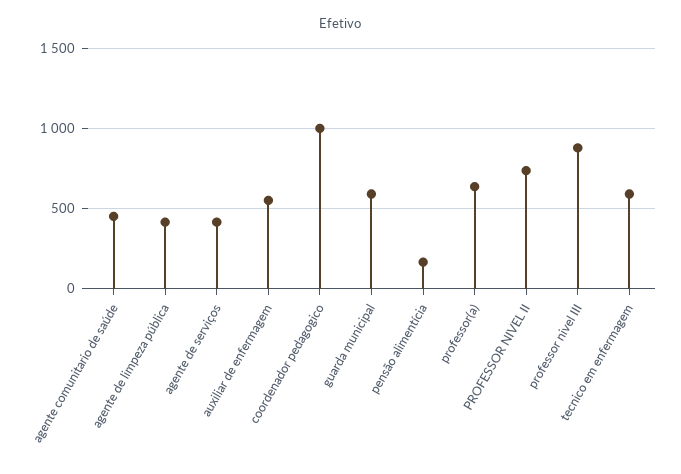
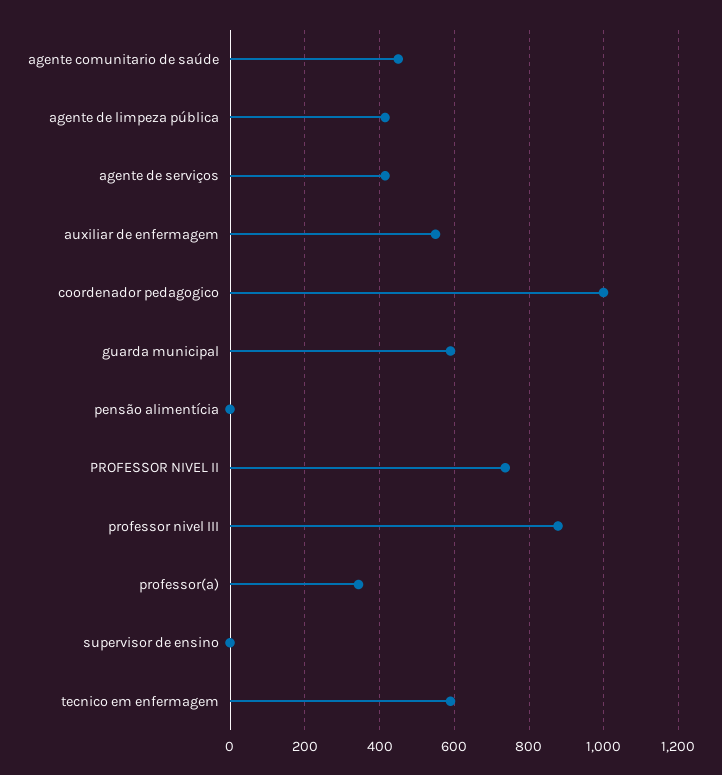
pensão alimentícia: 150 -> 0
professor(a): 650 -> 340
supervisor de ensino: none -> 0

